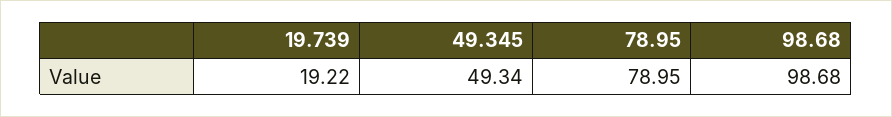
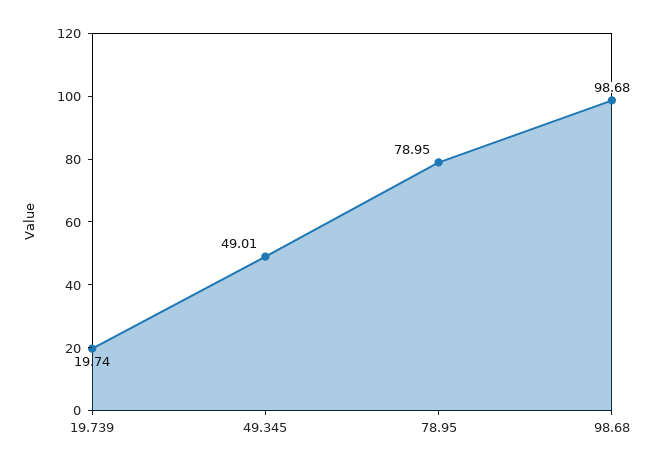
19.739: 19.22 -> 19.74
49.345: 49.34 -> 49.01

